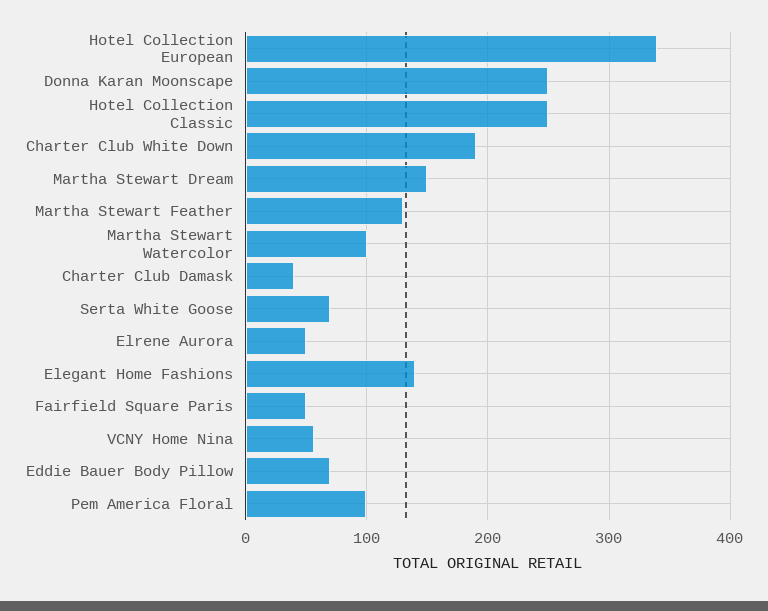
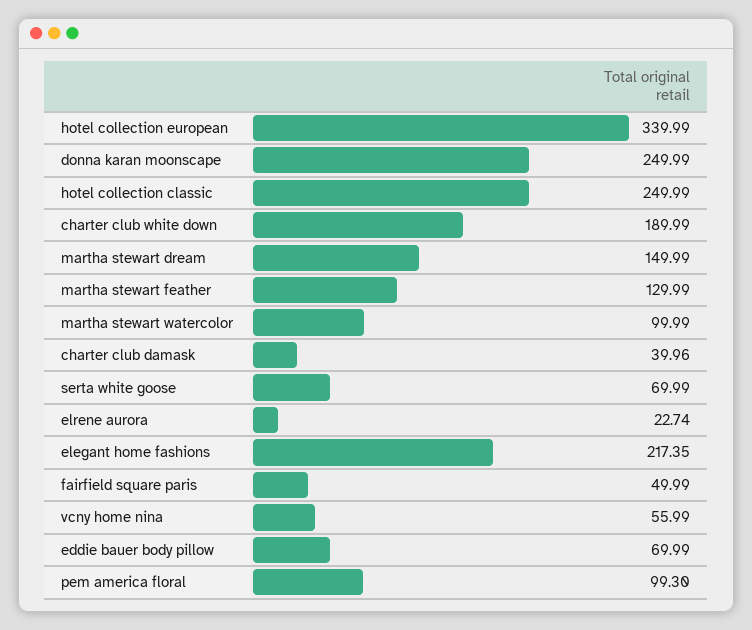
Elrene Aurora: 50 -> 22.74
Elegant Home Fashions: 140 -> 217.35

